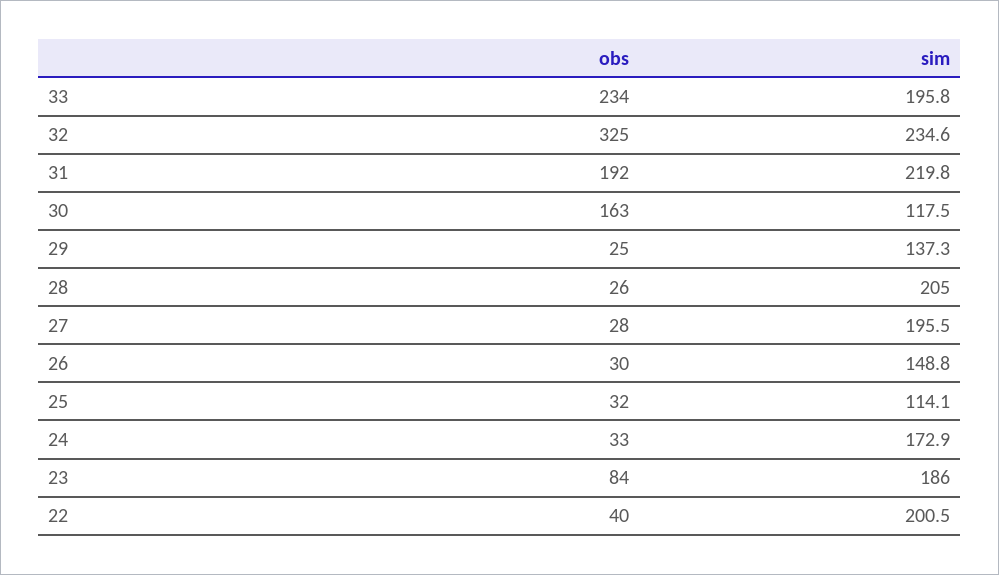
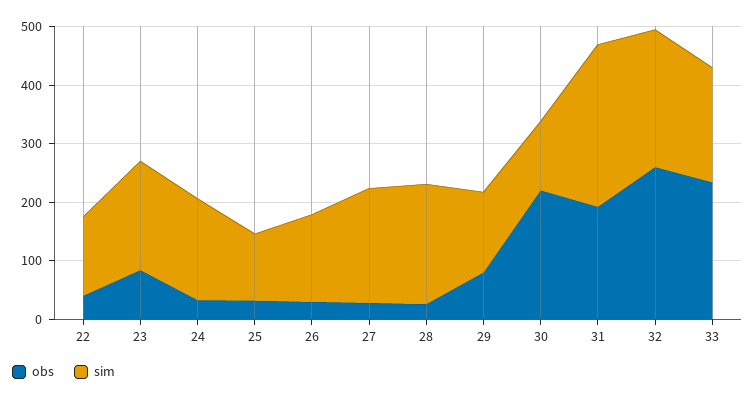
obs, 32: 325 -> 260
sim, 31: 219.8 -> 280
obs, 30: 163 -> 220
obs, 29: 25 -> 80
sim, 22: 200.5 -> 140

